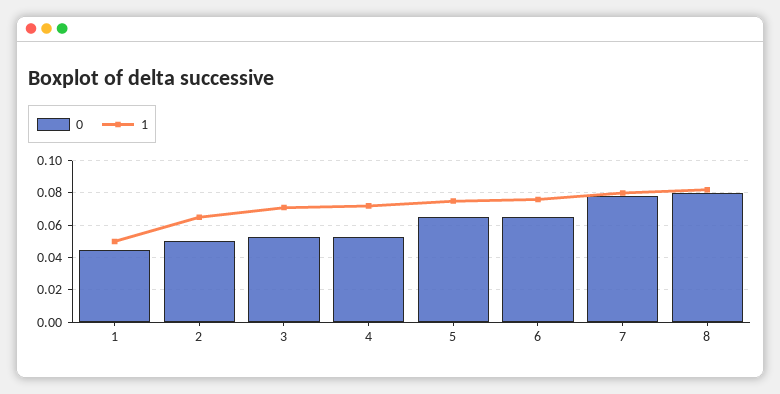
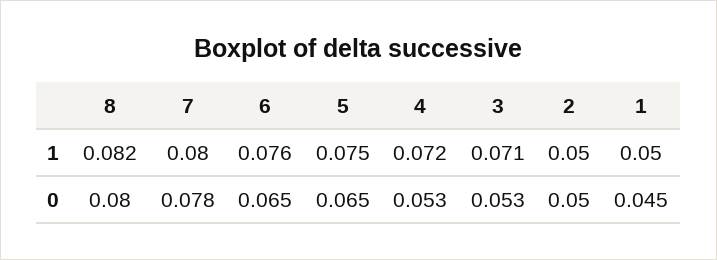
1, 2: 0.065 -> 0.05

